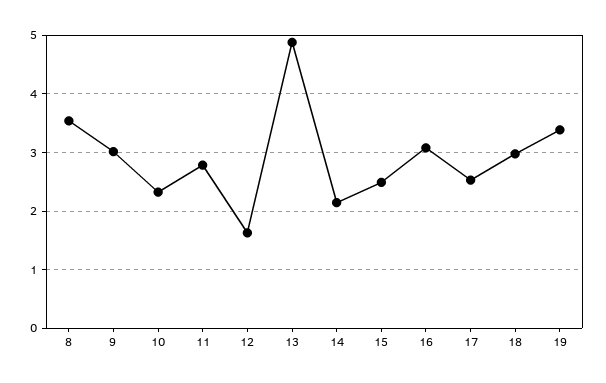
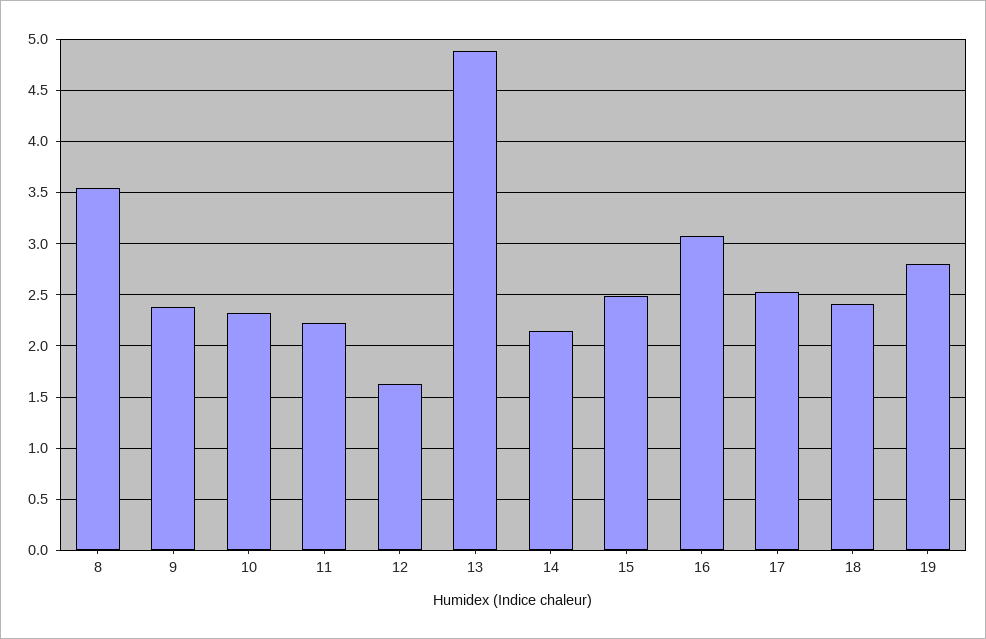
9: 3 -> 2.4
11: 2.8 -> 2.2
18: 3 -> 2.4
19: 3.4 -> 2.8

